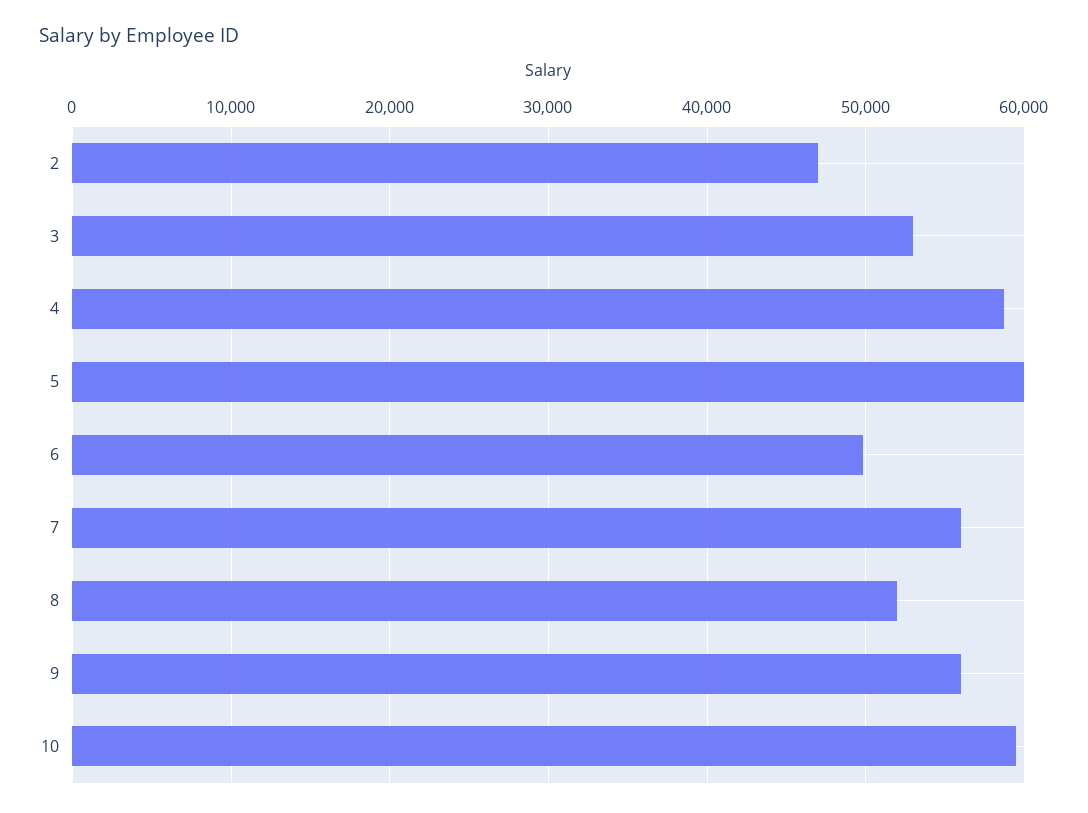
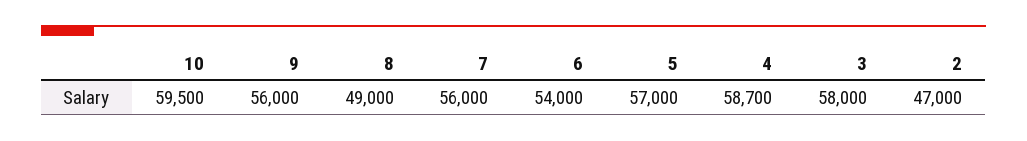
3: 53000 -> 58000
5: 60000 -> 57000
6: 50000 -> 54000
8: 52000 -> 49000

